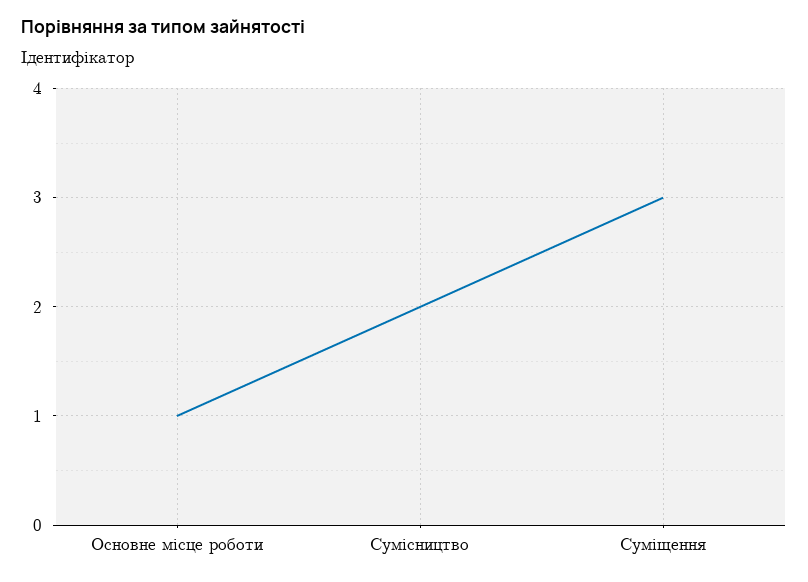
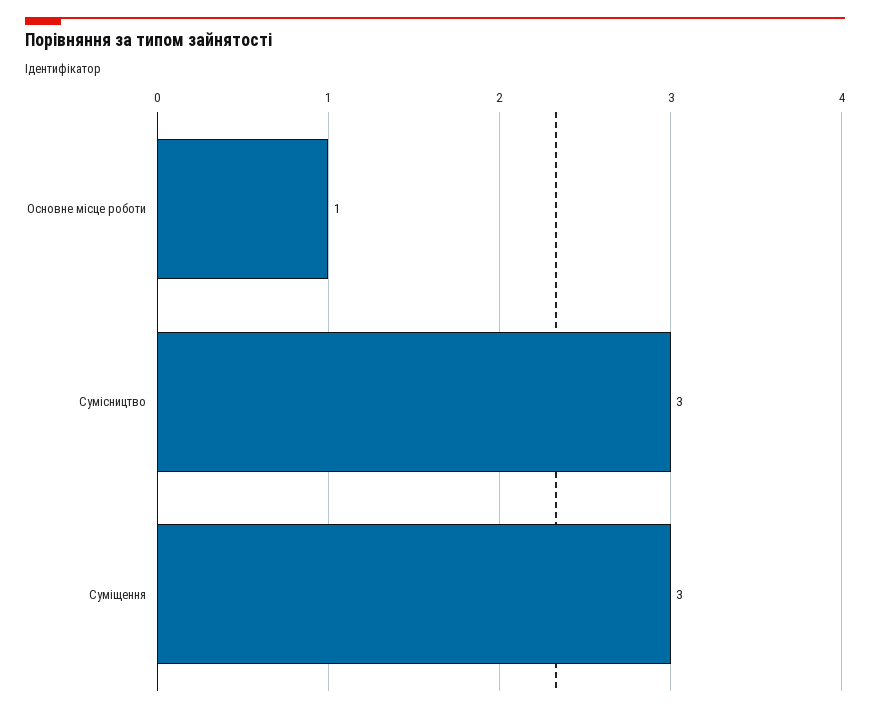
Сумісництво: 2 -> 3

